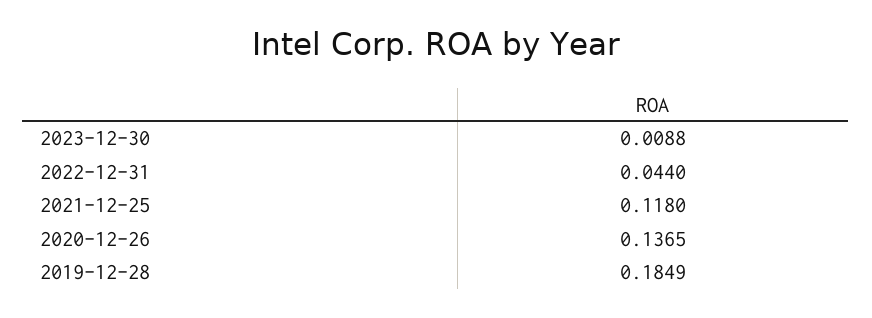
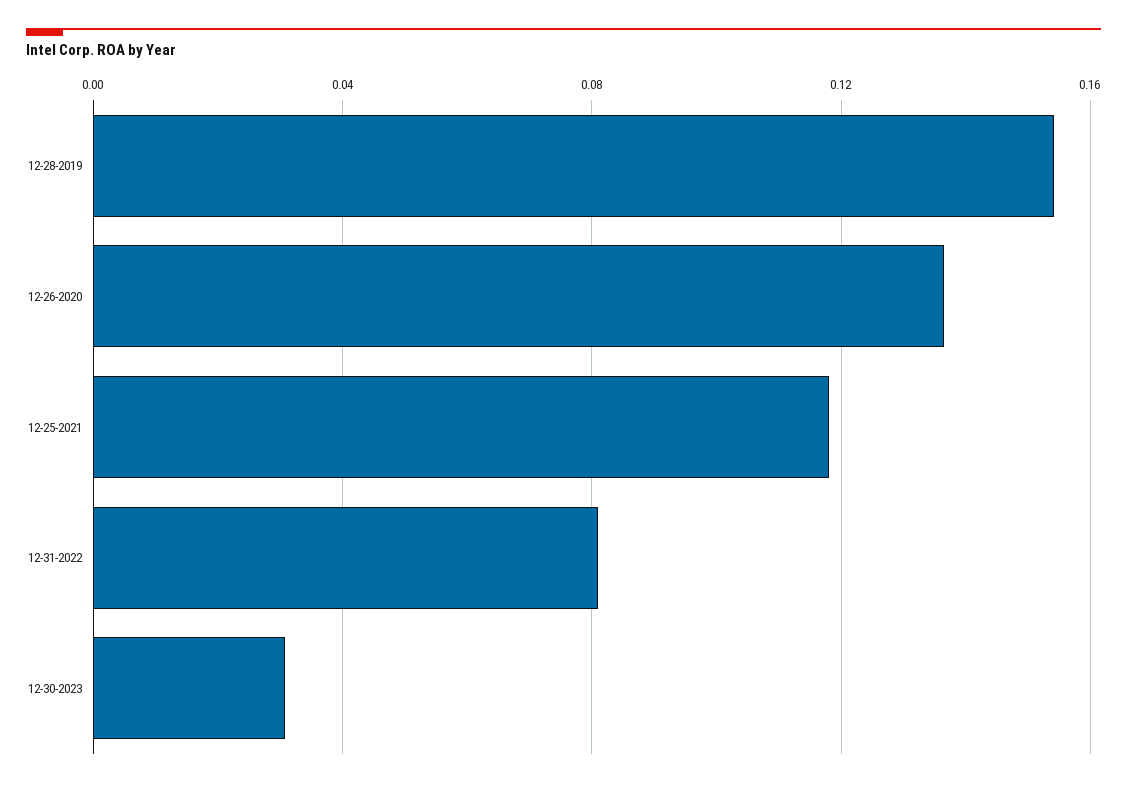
2023-12-30: 0.0088 -> 0.03
2022-12-31: 0.044 -> 0.08
2019-12-28: 0.1849 -> 0.155

